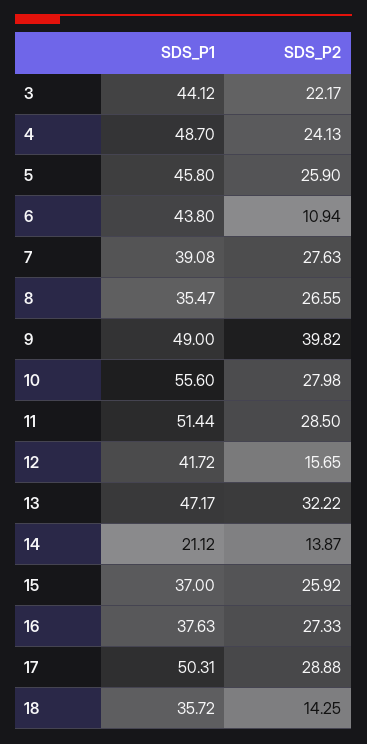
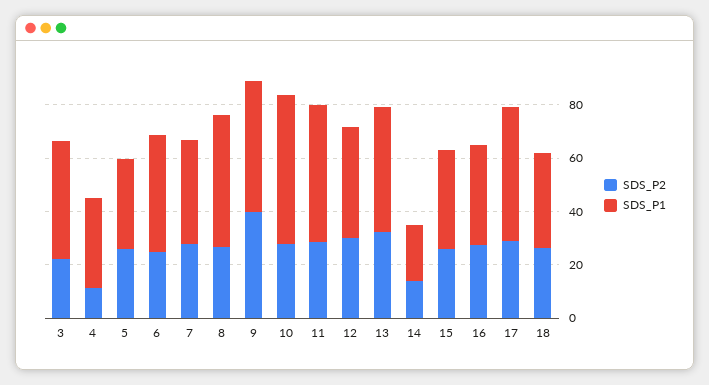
SDS_P1, 4: 48.7 -> 35
SDS_P2, 4: 24.13 -> 10
SDS_P1, 5: 45.8 -> 35
SDS_P2, 6: 10.94 -> 25
SDS_P1, 8: 35.47 -> 50
SDS_P2, 12: 15.65 -> 30
SDS_P2, 18: 14.25 -> 25

